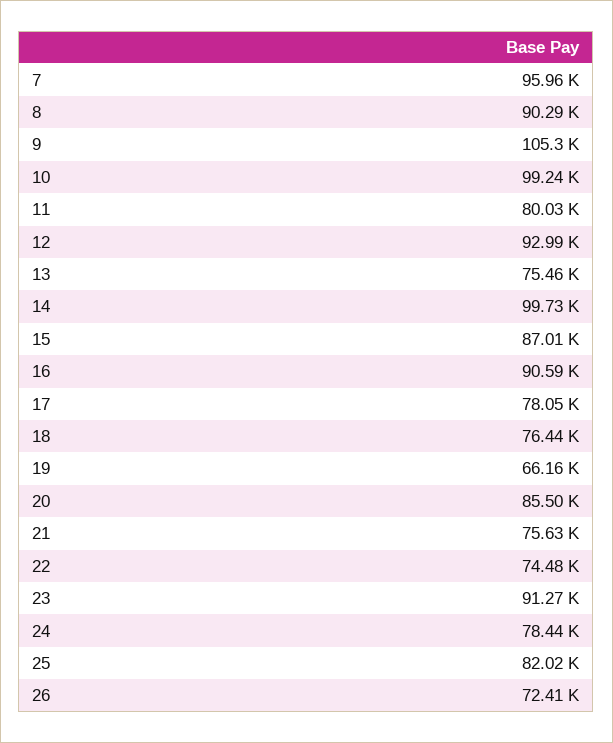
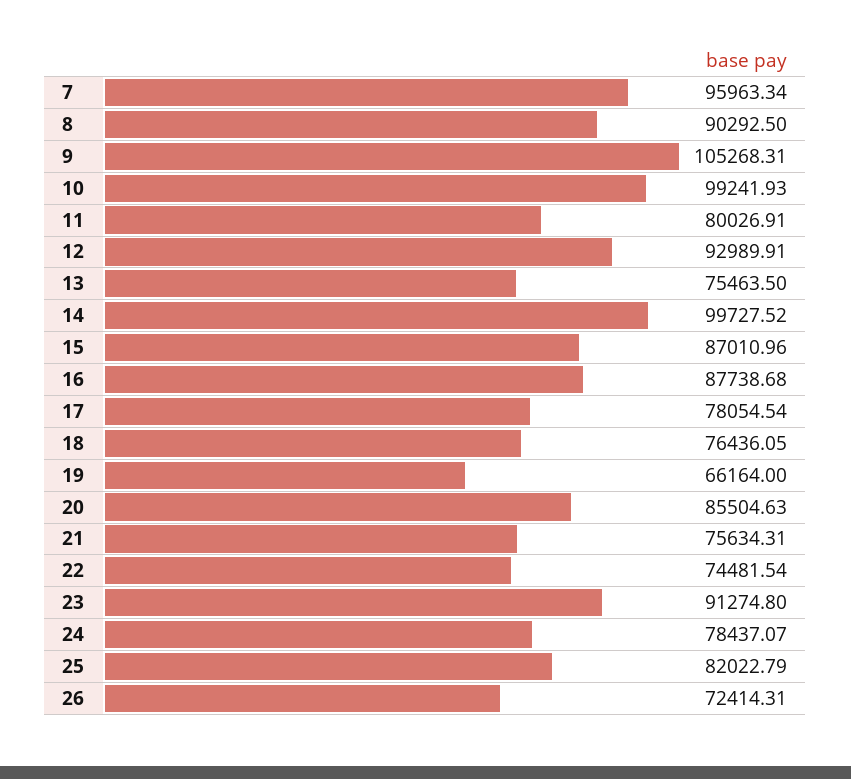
16: 90590 -> 87738.68

